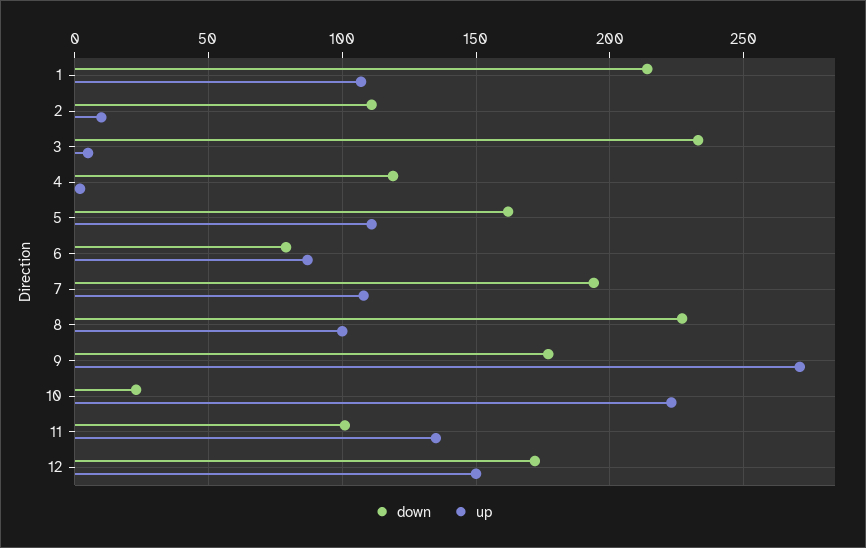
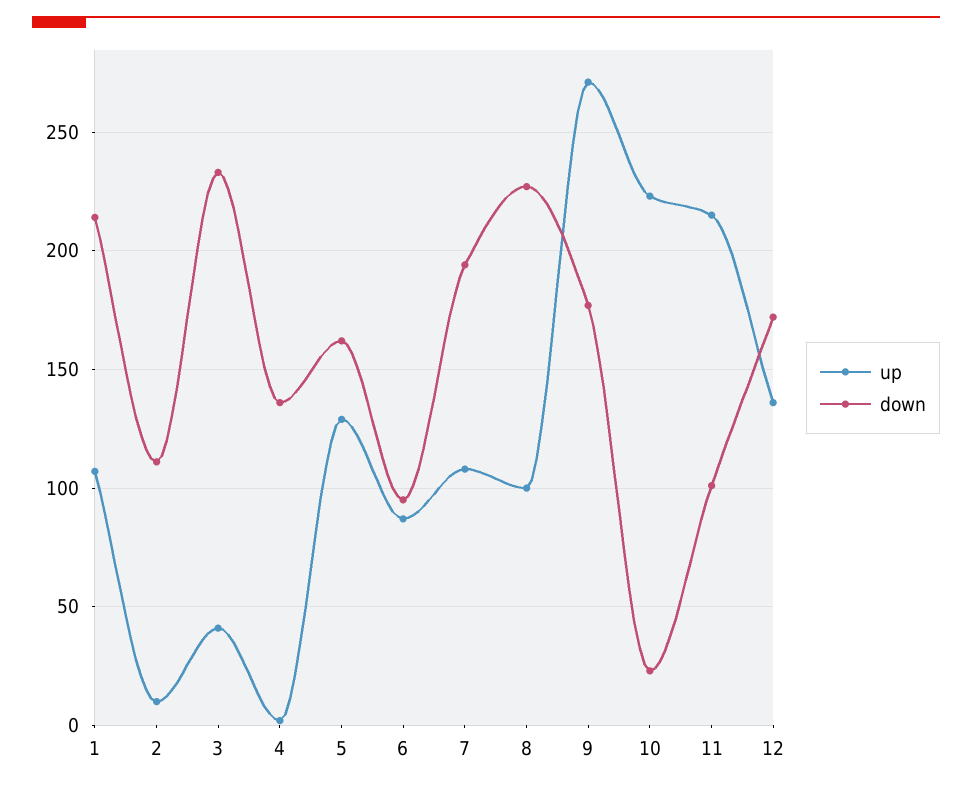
up, 3: 5 -> 40
down, 4: 120 -> 135
up, 5: 110 -> 130
down, 6: 80 -> 95
up, 11: 135 -> 215
up, 12: 150 -> 135

